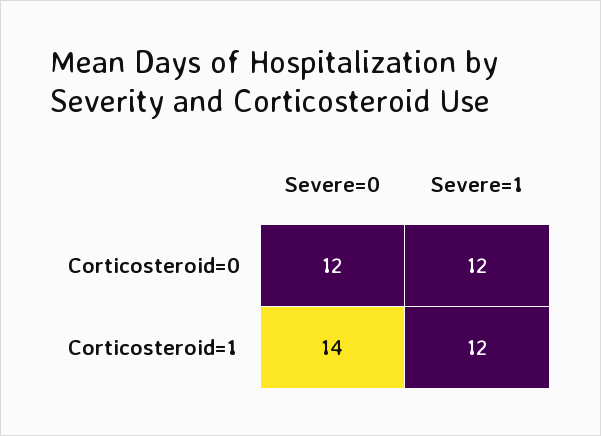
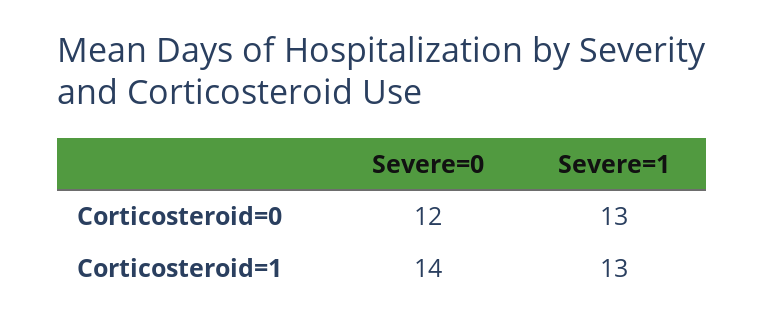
Severe=1, Corticosteroid=0: 12 -> 13
Severe=1, Corticosteroid=1: 12 -> 13

